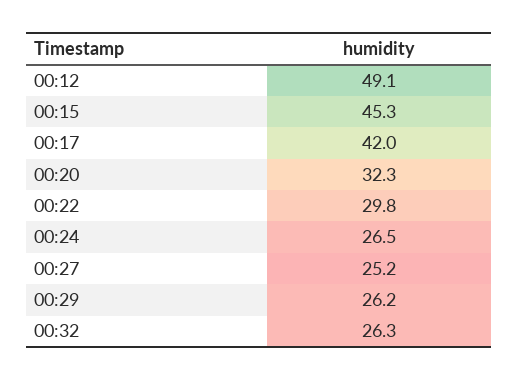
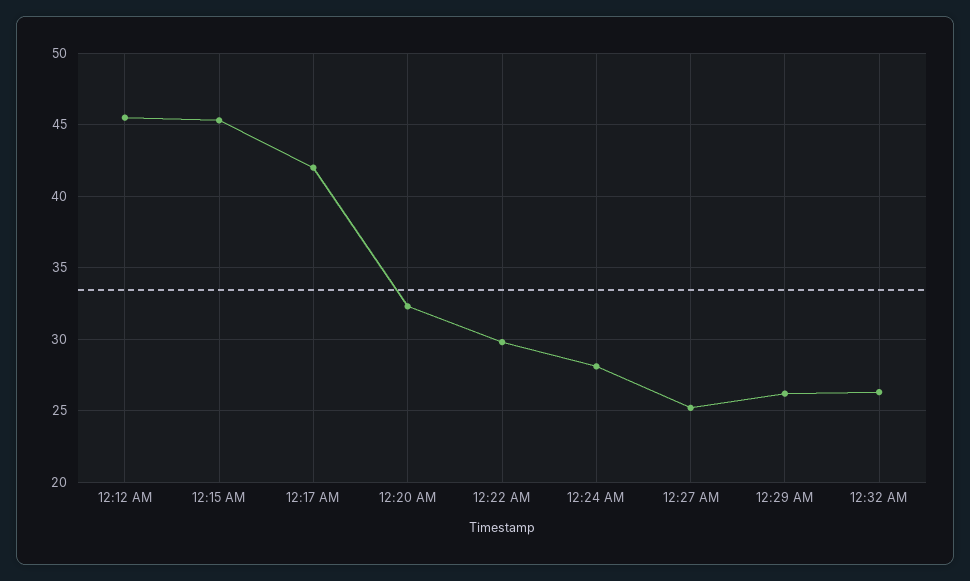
00:12: 49.1 -> 45.5
00:24: 26.5 -> 28

